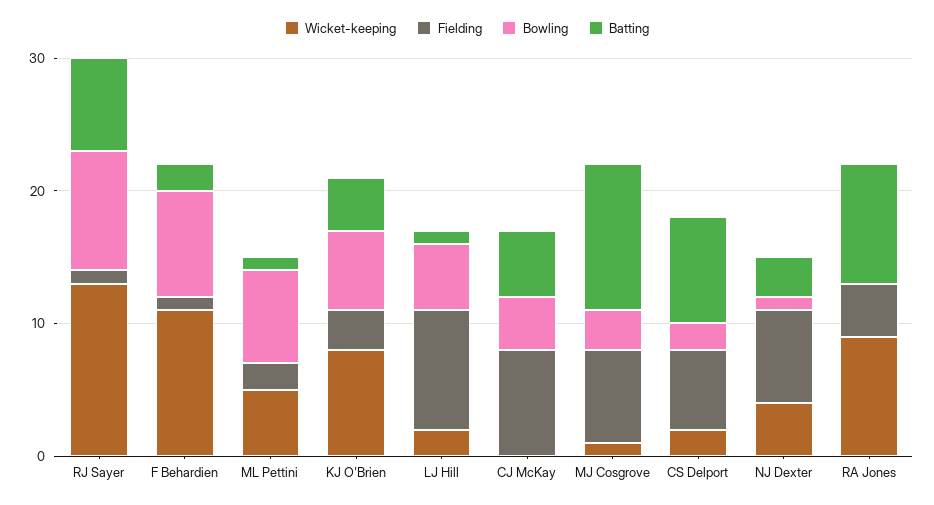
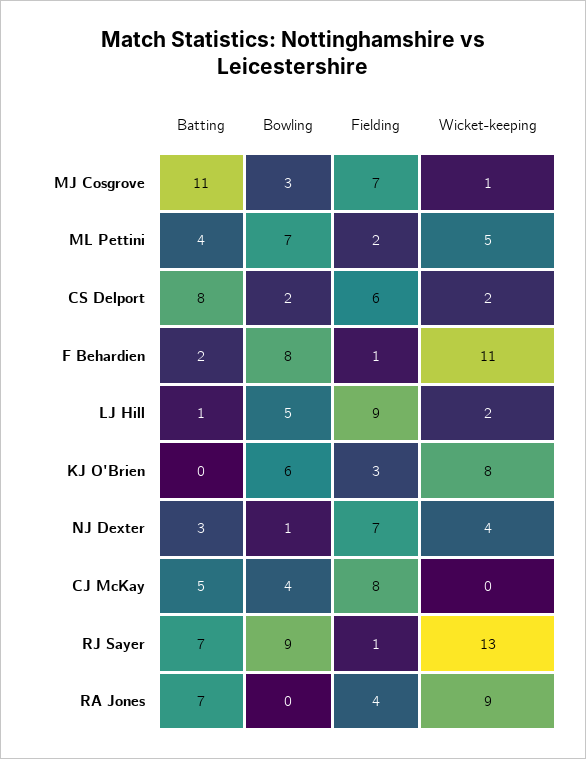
Batting, ML Pettini: 1 -> 4
Batting, KJ O'Brien: 4 -> 0
Batting, RA Jones: 9 -> 7

